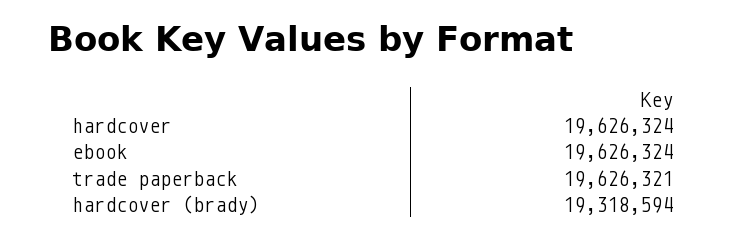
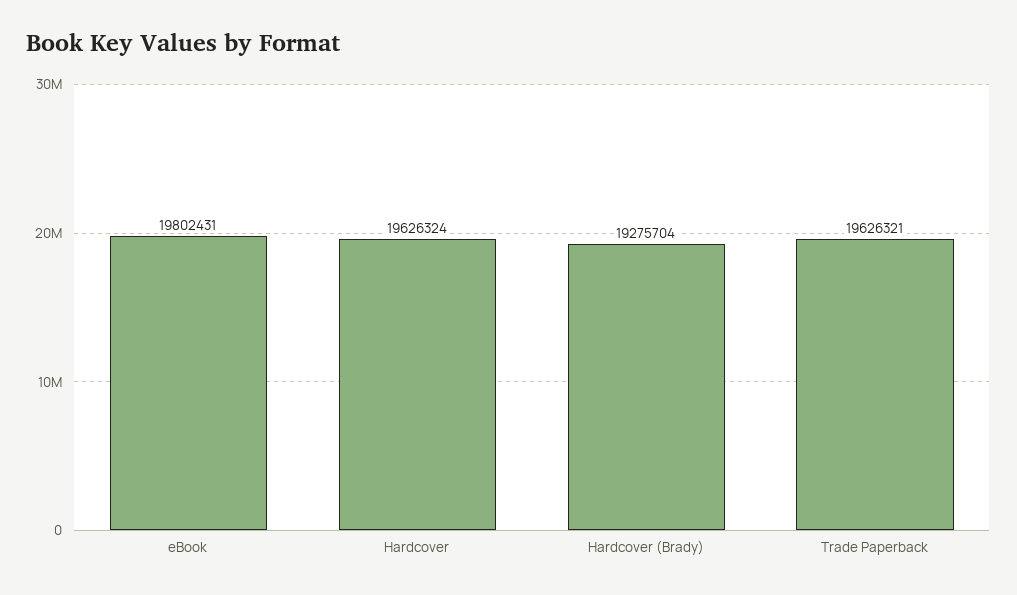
ebook: 19626324 -> 19802431
hardcover (brady): 19318594 -> 19275704

